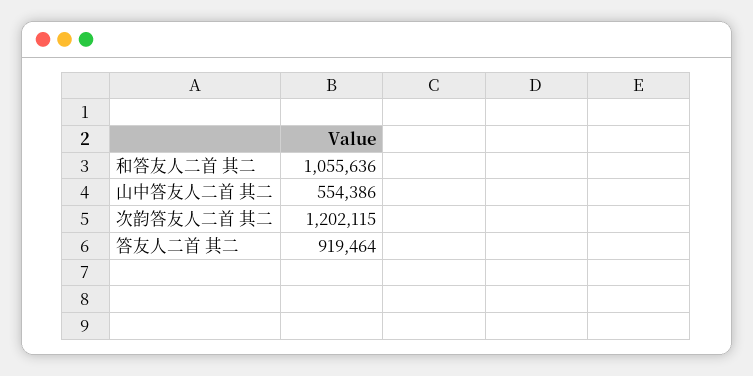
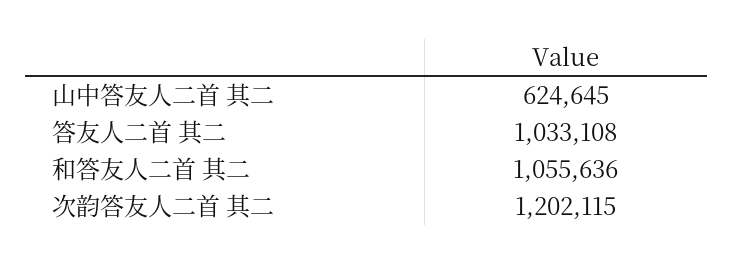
山中答友人二首 其二: 554386 -> 624645
答友人二首 其二: 919464 -> 1033108

